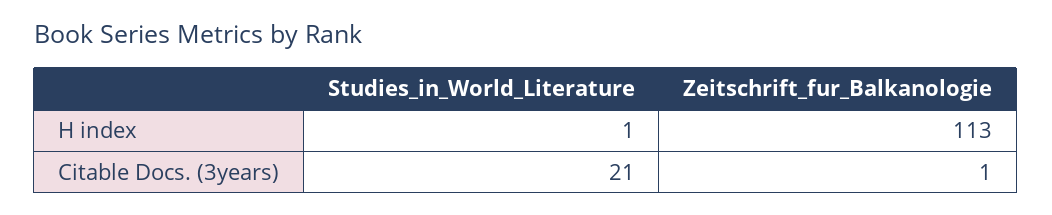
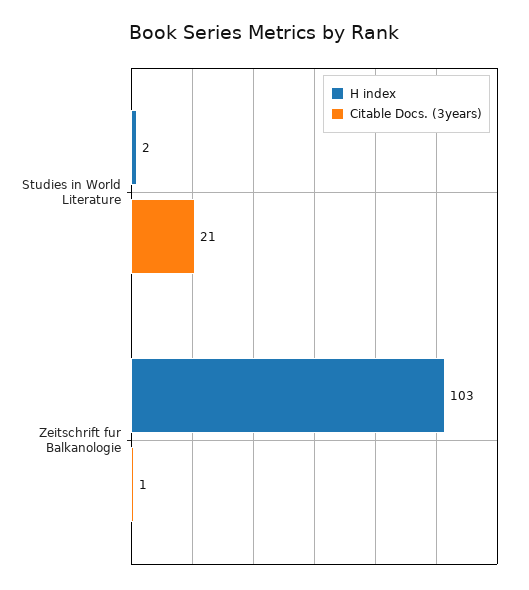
H index, Studies_in_World_Literature: 1 -> 2
H index, Zeitschrift_fur_Balkanologie: 113 -> 103

